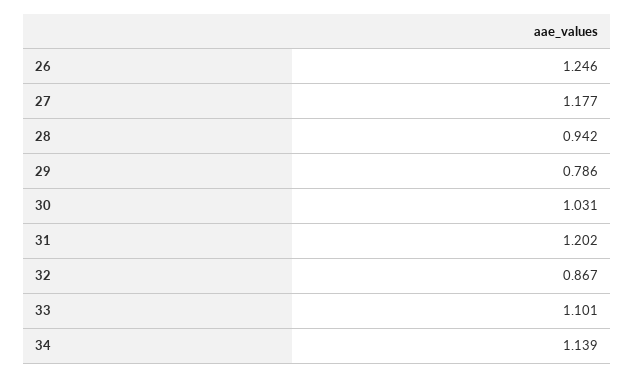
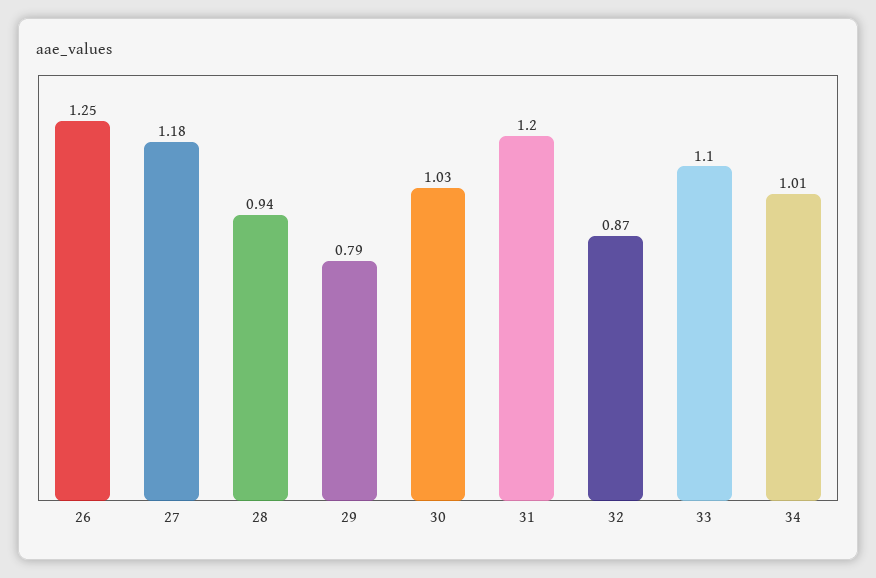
34: 1.139 -> 1.01

